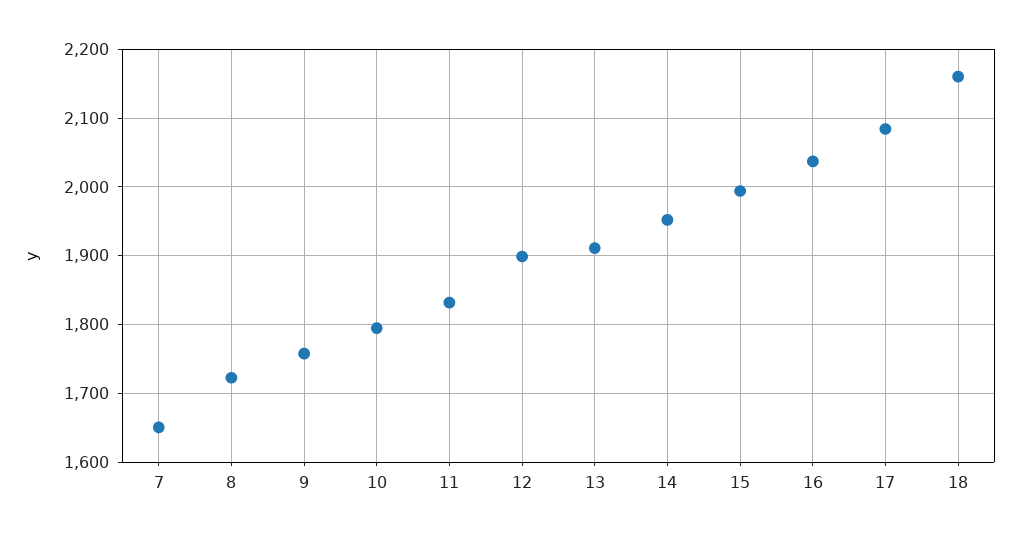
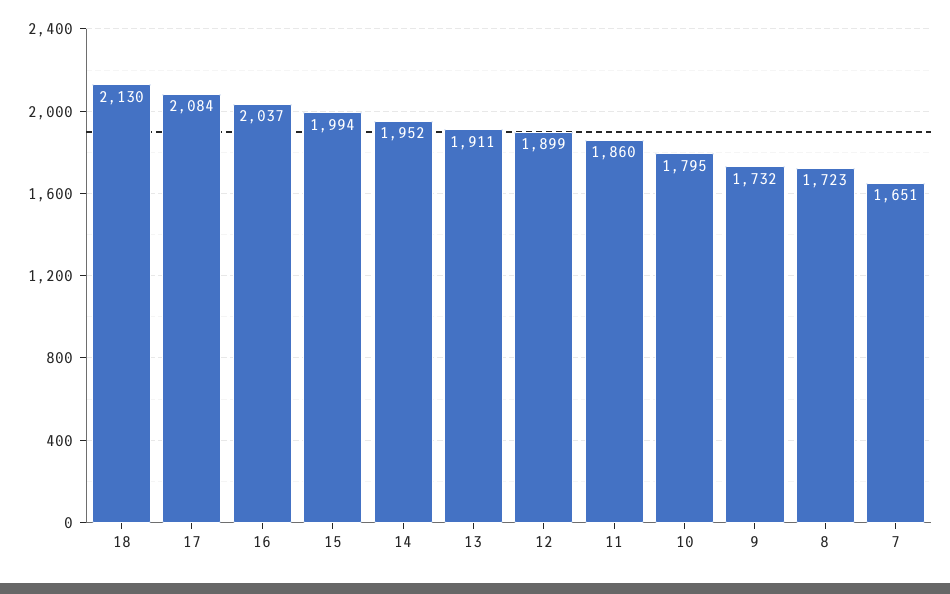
9: 1760 -> 1732
11: 1830 -> 1860
18: 2160 -> 2130

